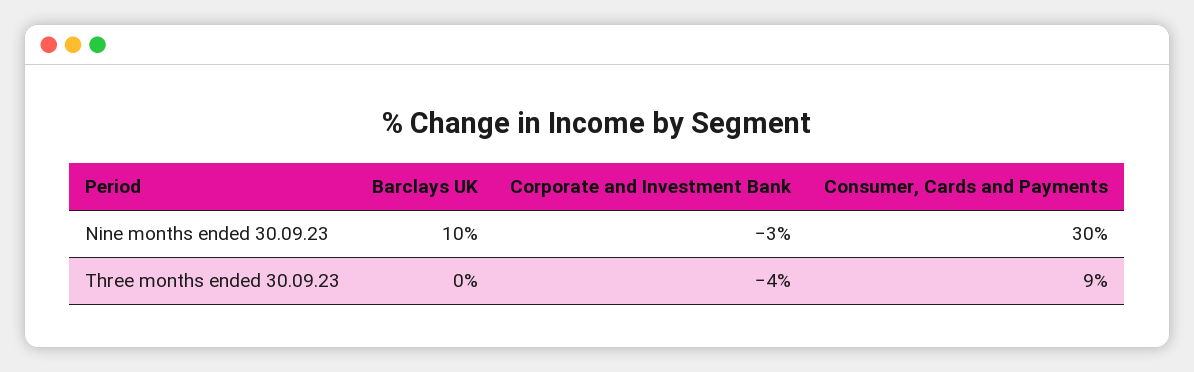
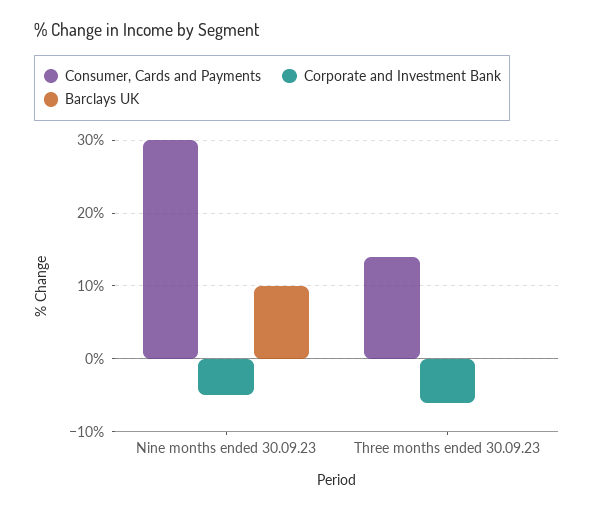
Corporate and Investment Bank, Nine months ended 30.09.23: -3 -> -5
Corporate and Investment Bank, Three months ended 30.09.23: -4 -> -6
Consumer, Cards and Payments, Three months ended 30.09.23: 9 -> 14

